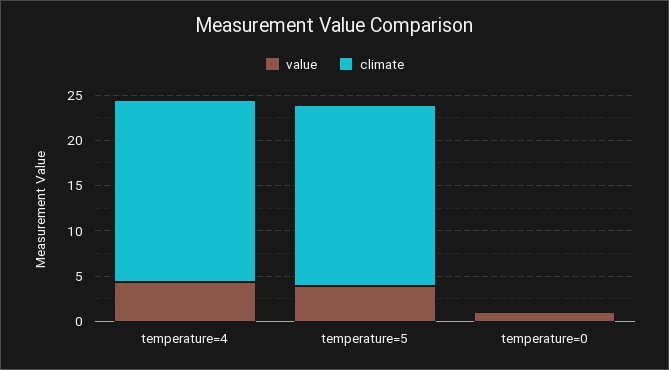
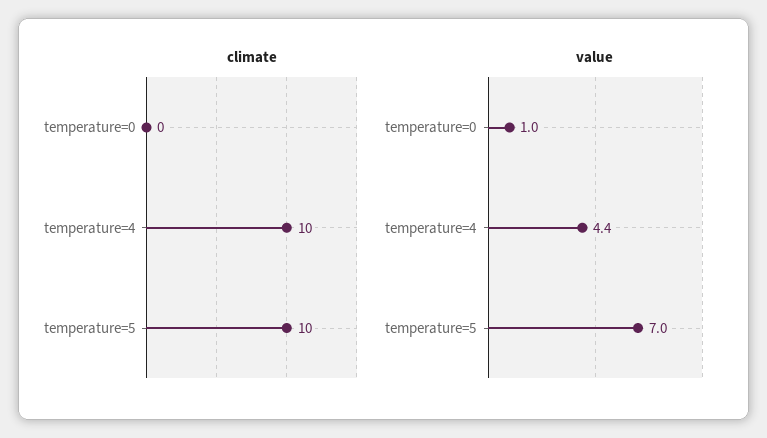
climate, temperature=4: 20 -> 10
value, temperature=5: 4 -> 7
climate, temperature=5: 20 -> 10

